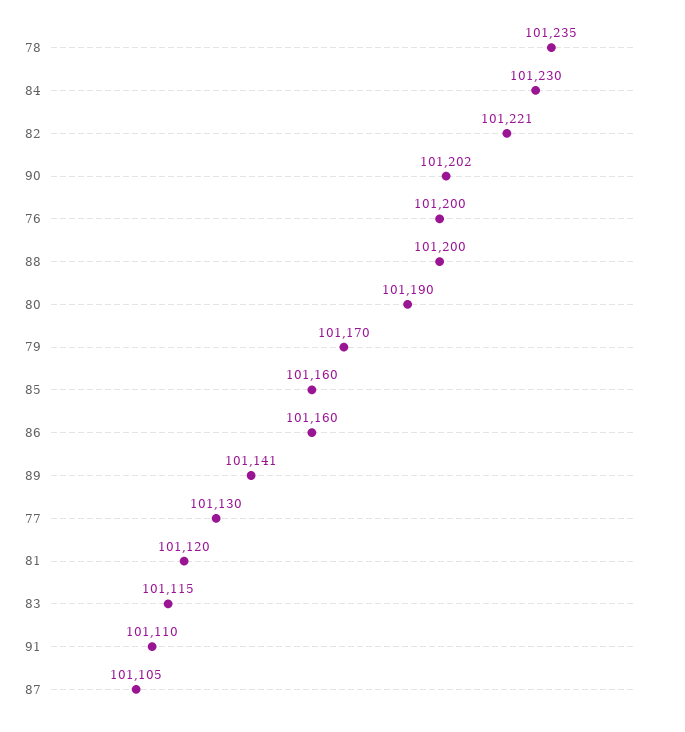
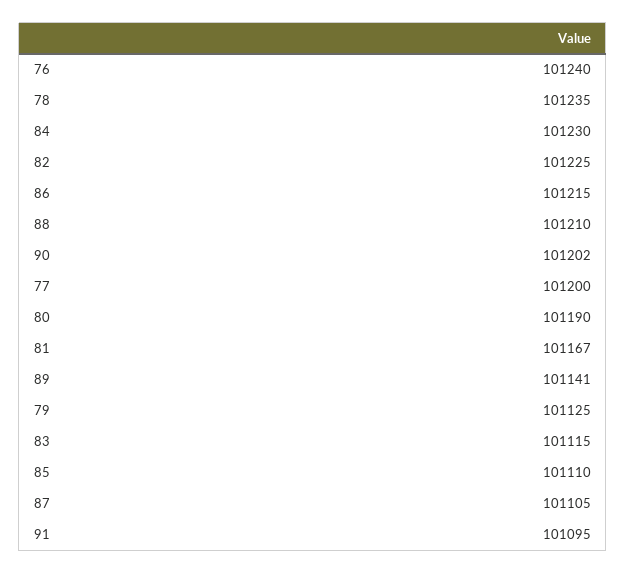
82: 101221 -> 101225
76: 101200 -> 101240
88: 101200 -> 101210
79: 101170 -> 101125
85: 101160 -> 101110
86: 101160 -> 101215
77: 101130 -> 101200
81: 101120 -> 101167
91: 101110 -> 101095

